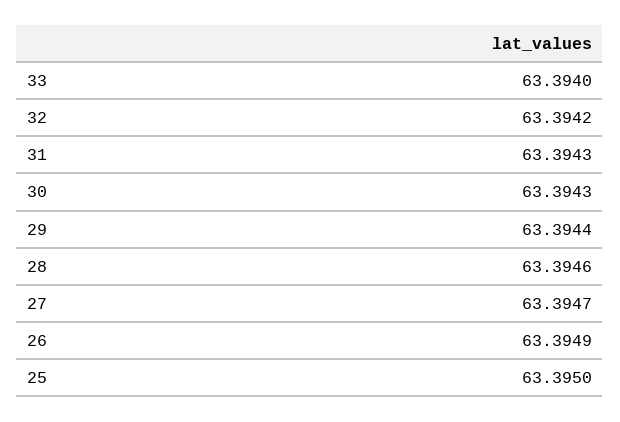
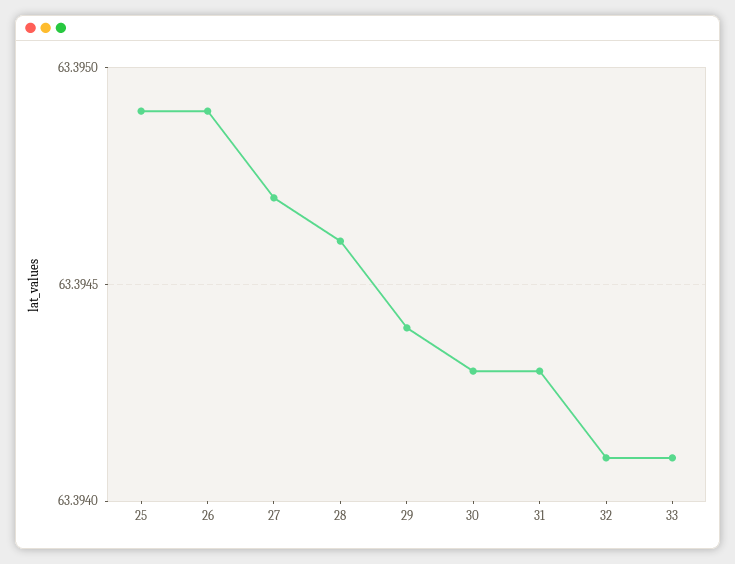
33: 63.394 -> 63.3941
32: 63.3942 -> 63.3941
25: 63.395 -> 63.3949

